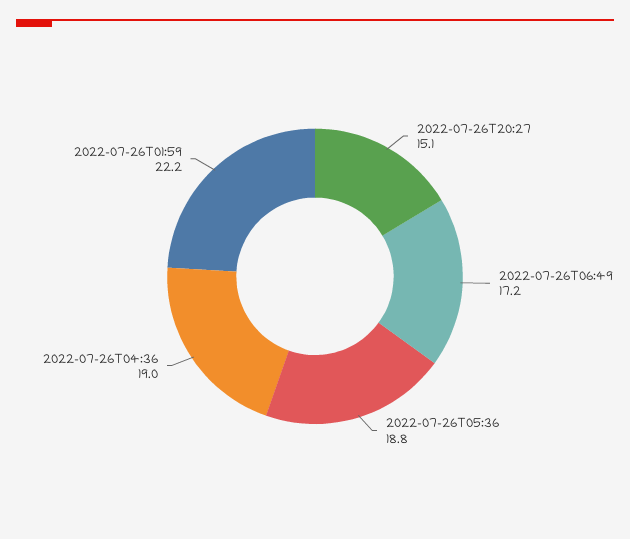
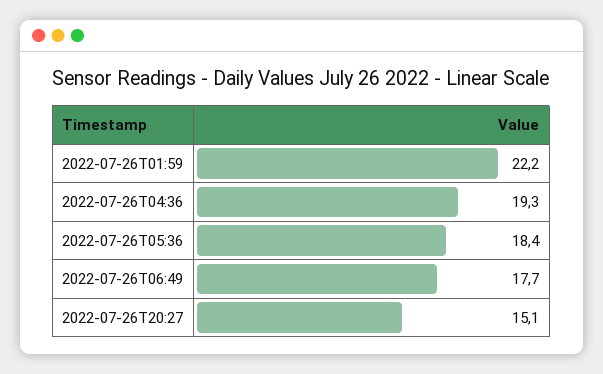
2022-07-26T06:49: 17.2 -> 17.7
2022-07-26T05:36: 18.8 -> 18.4
2022-07-26T04:36: 19 -> 19.3

